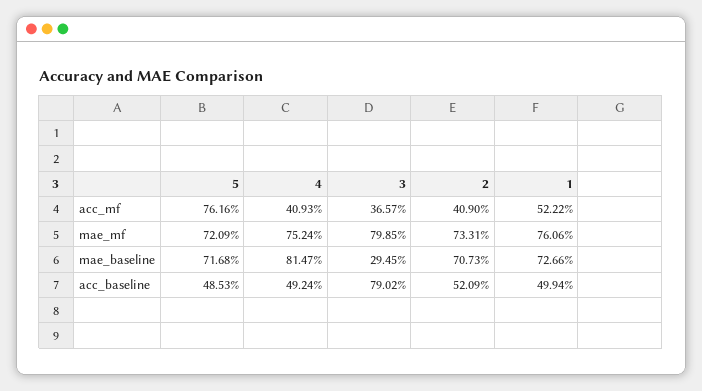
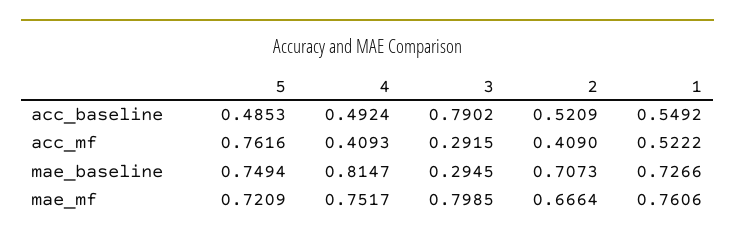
3, acc_mf: 0.3657 -> 0.2915
4, mae_mf: 0.7524 -> 0.7517
2, mae_mf: 0.7331 -> 0.6664
5, mae_baseline: 0.7168 -> 0.7494
1, acc_baseline: 0.4994 -> 0.5492

